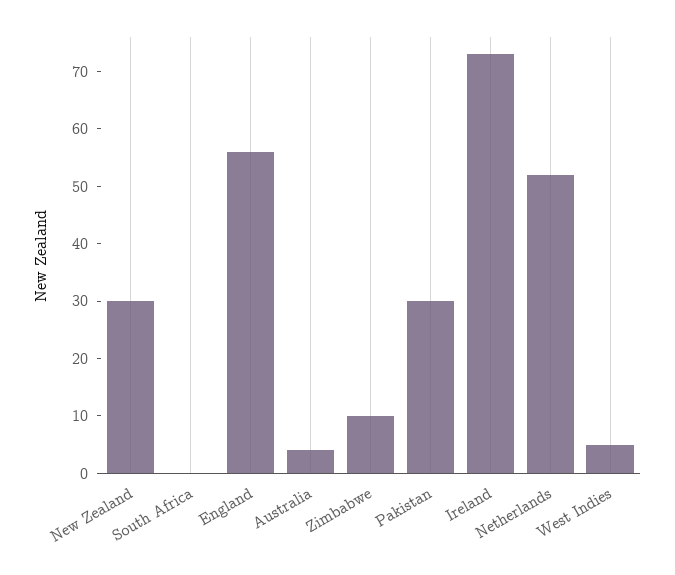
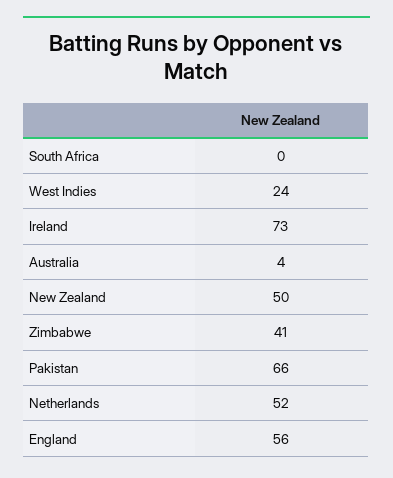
New Zealand: 30 -> 50
Zimbabwe: 10 -> 41
Pakistan: 30 -> 66
West Indies: 5 -> 24

